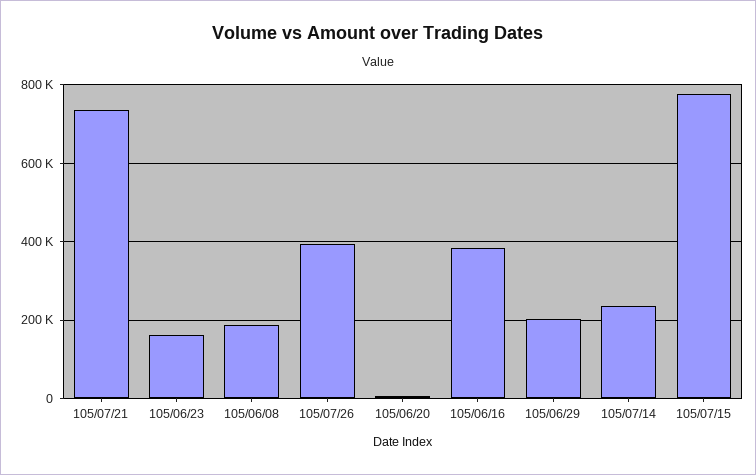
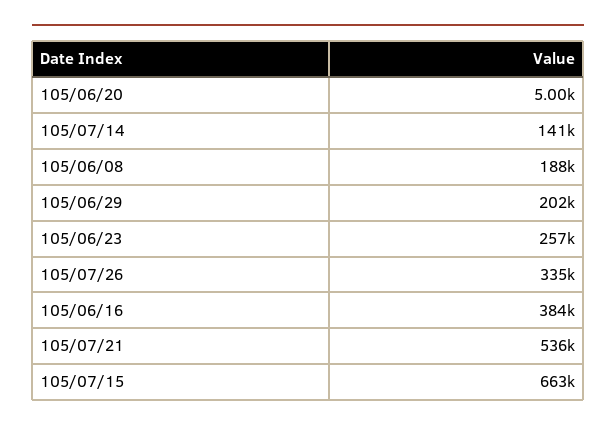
105/07/21: 740000 -> 536000
105/06/23: 160000 -> 257000
105/07/26: 400000 -> 335000
105/07/14: 240000 -> 141000
105/07/15: 780000 -> 663000

